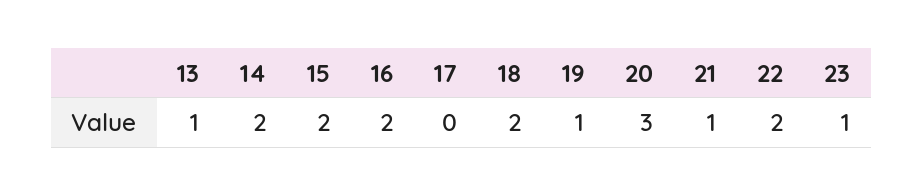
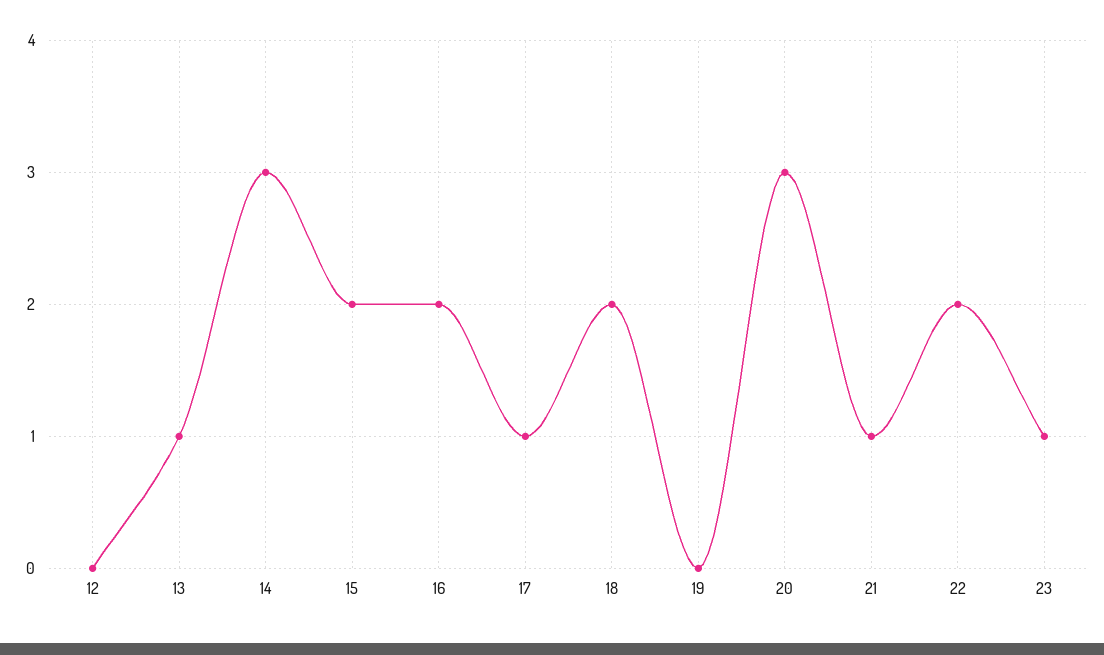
14: 2 -> 3
17: 0 -> 1
19: 1 -> 0
12: none -> 0

